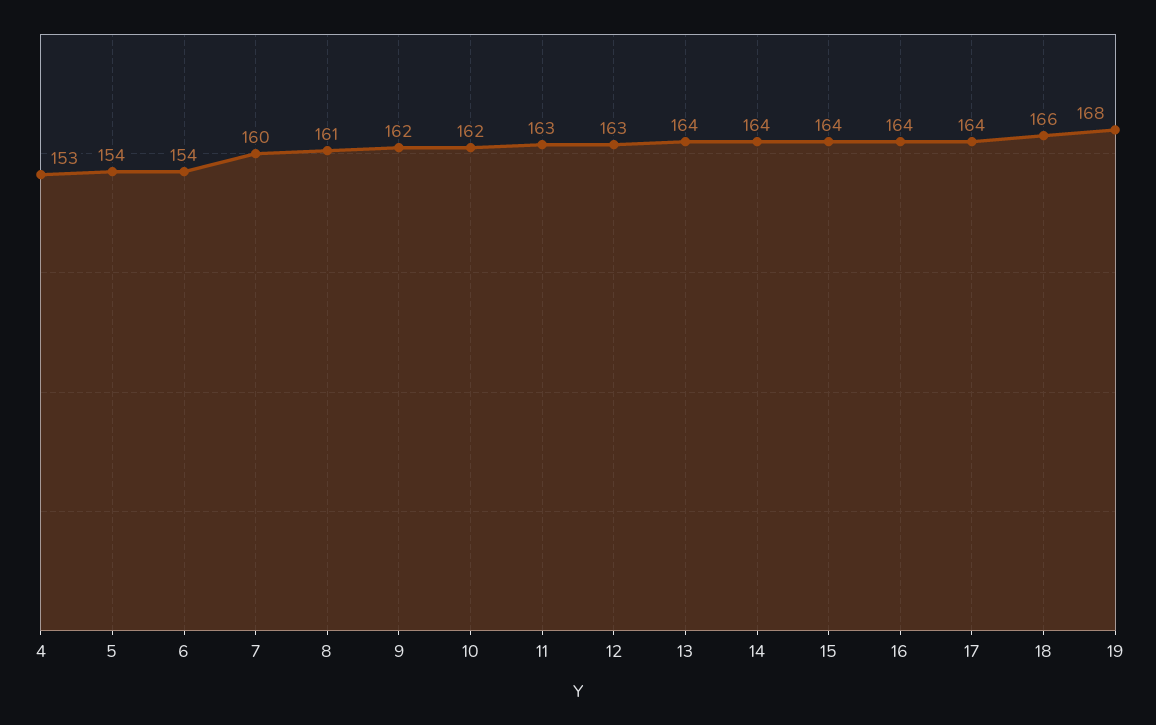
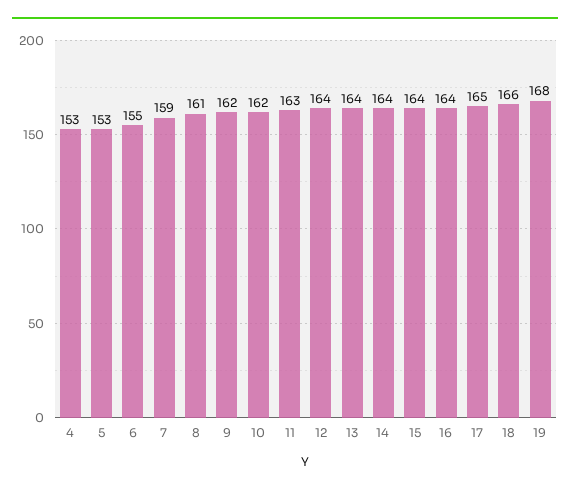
5: 154 -> 153
6: 154 -> 155
7: 160 -> 159
12: 163 -> 164
17: 164 -> 165

